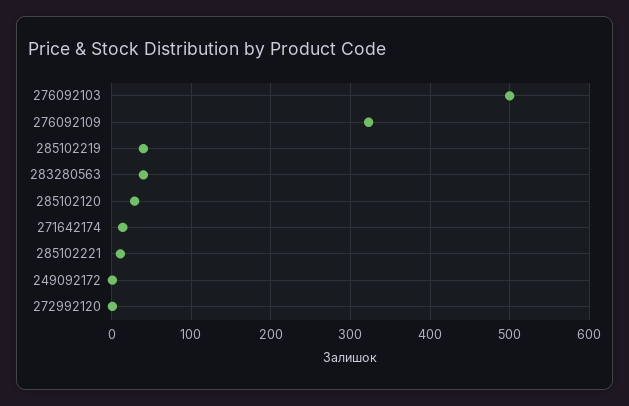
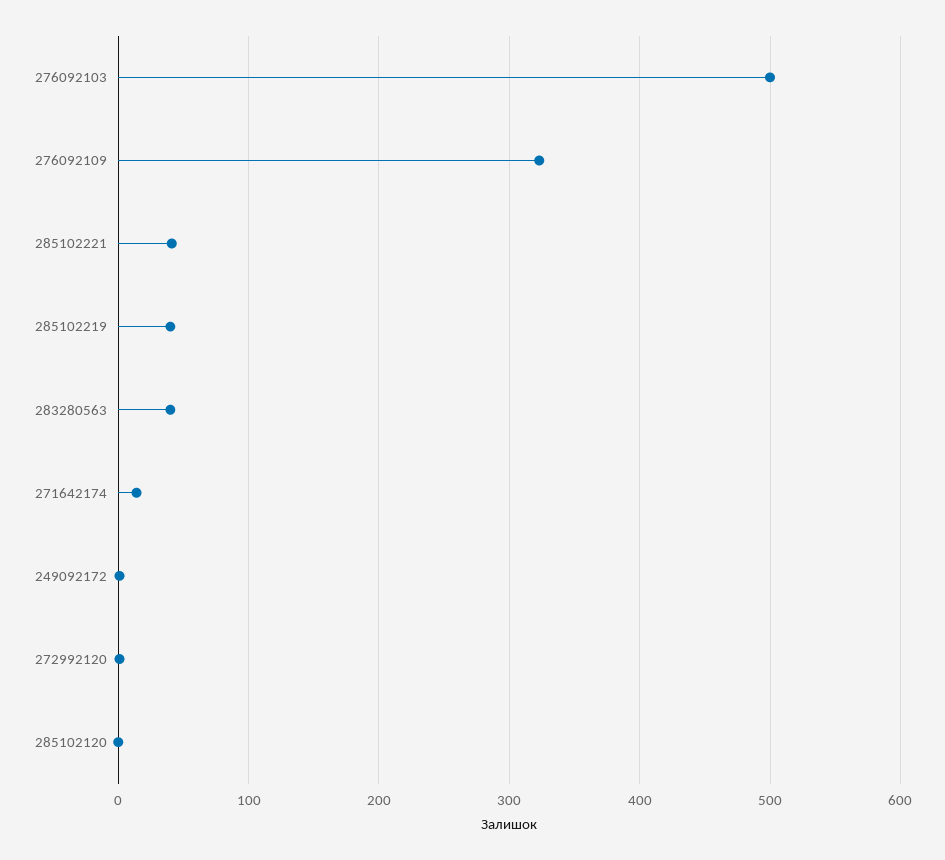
285102120: 30 -> 0
285102221: 10 -> 40

